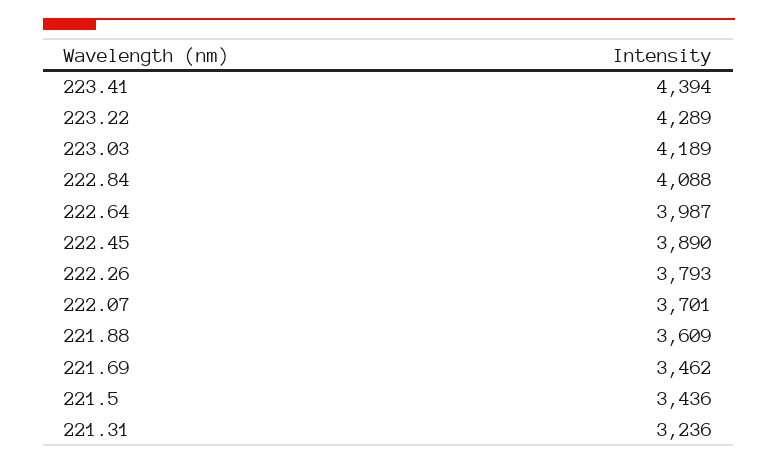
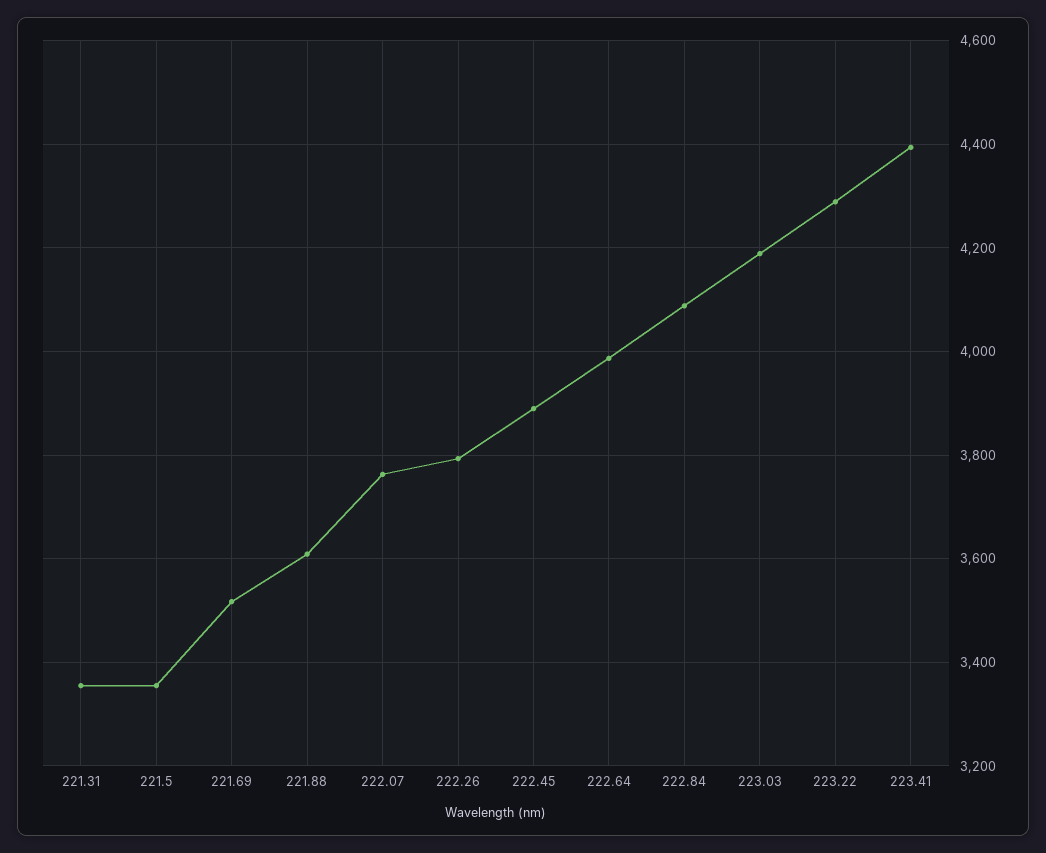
222.07: 3701 -> 3760
221.69: 3462 -> 3520
221.5: 3436 -> 3360
221.31: 3236 -> 3360

